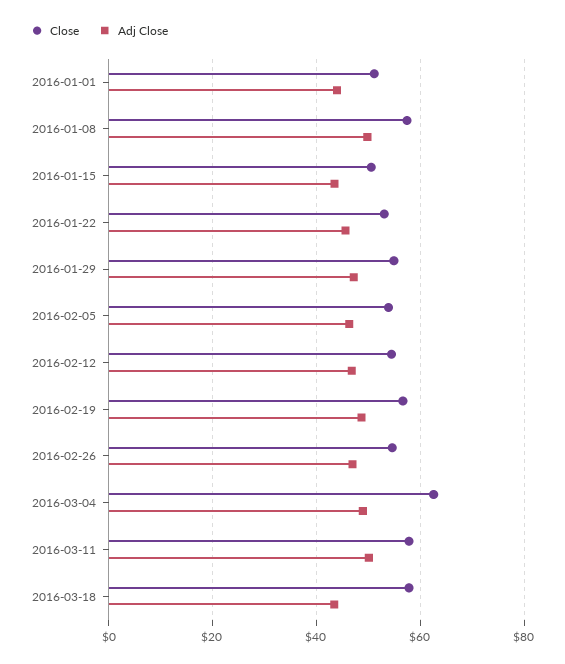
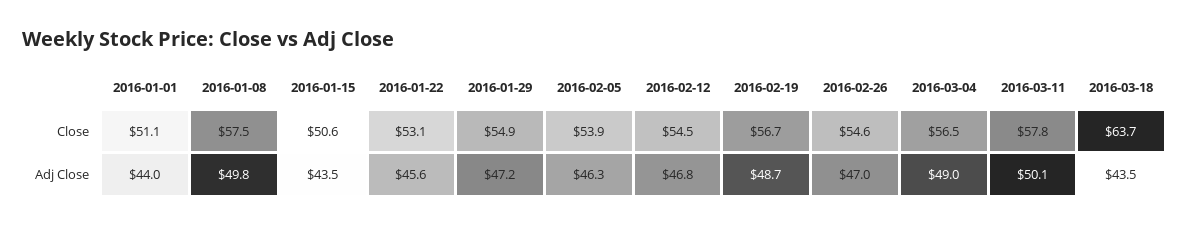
Close, 2016-03-04: 62 -> 56.5
Close, 2016-03-18: 58 -> 63.7

